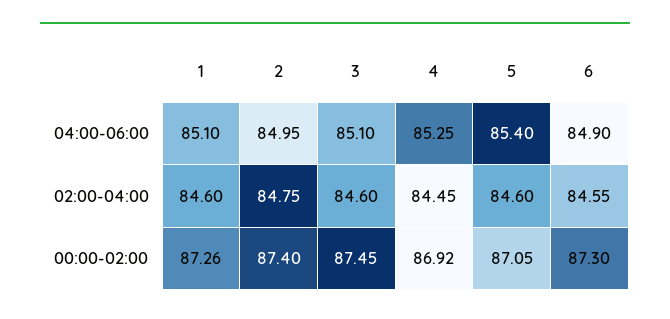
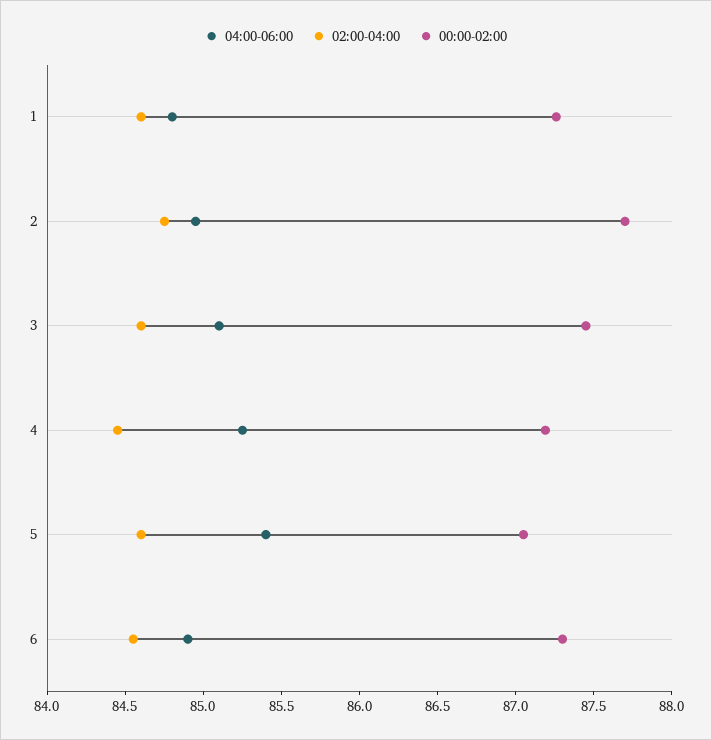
04:00-06:00, 1: 85.1 -> 84.8
00:00-02:00, 2: 87.4 -> 87.7
00:00-02:00, 4: 86.92 -> 87.2

